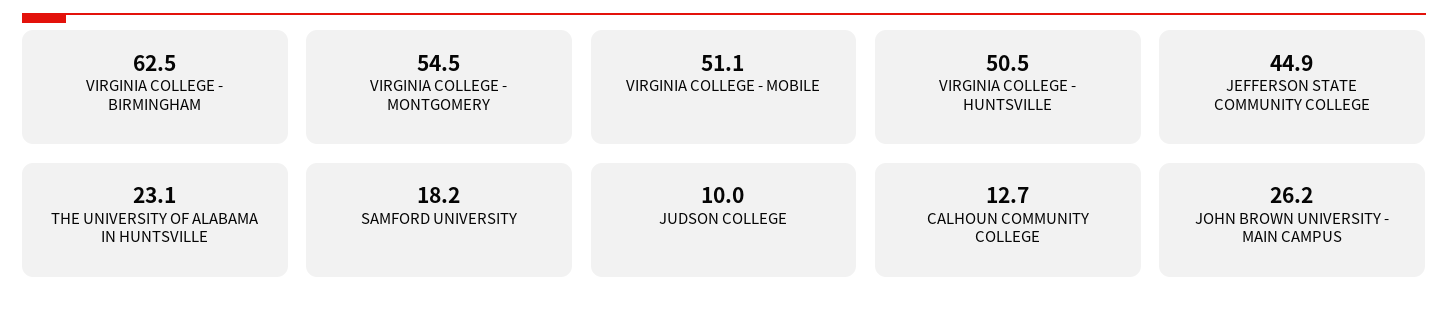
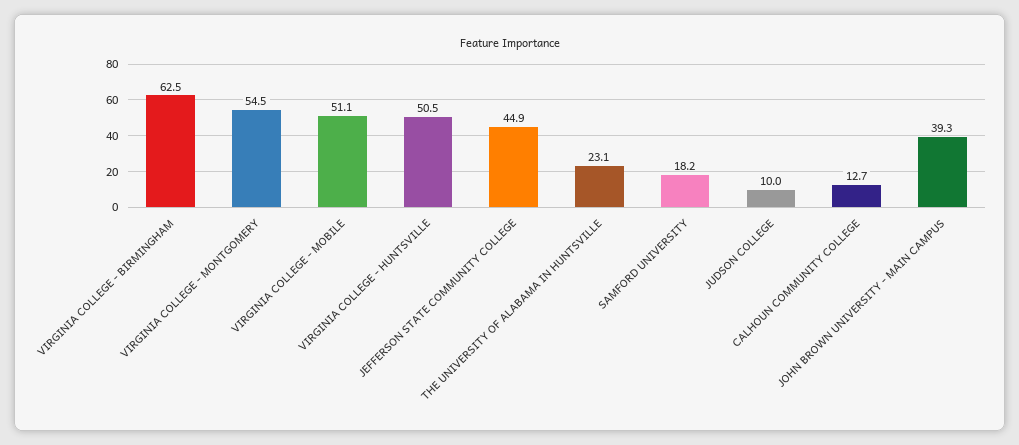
JOHN BROWN UNIVERSITY - MAIN CAMPUS: 26.2 -> 39.3

